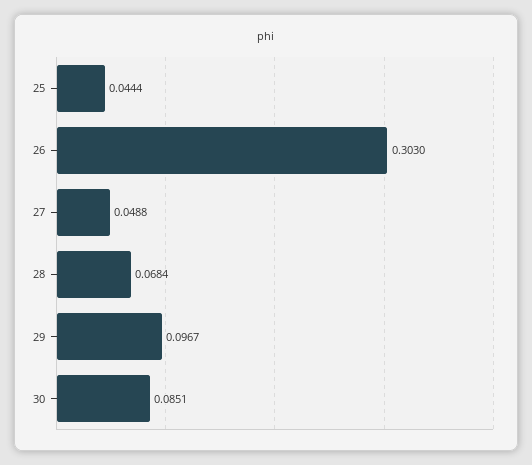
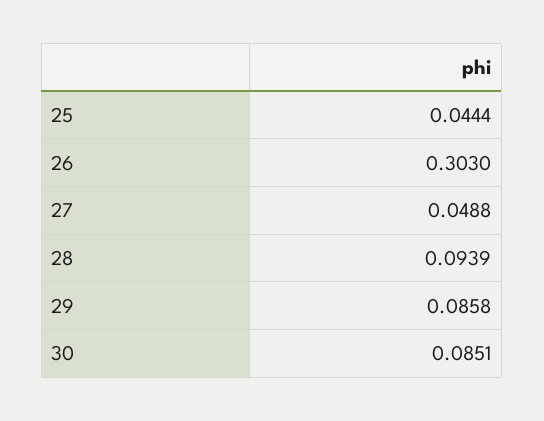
28: 0.0684 -> 0.0939
29: 0.0967 -> 0.0858

